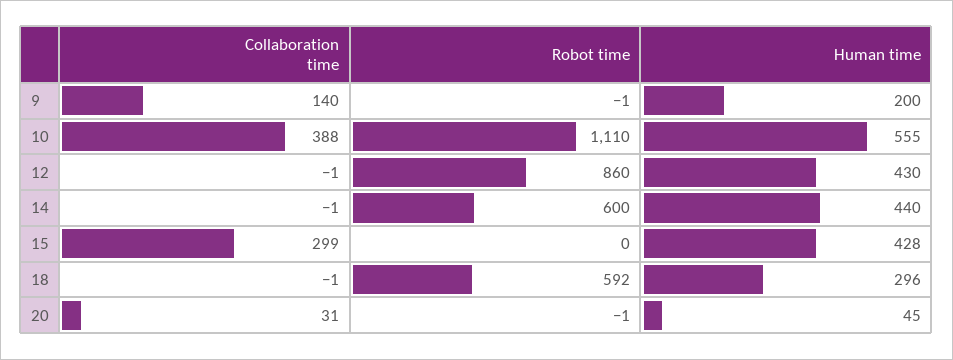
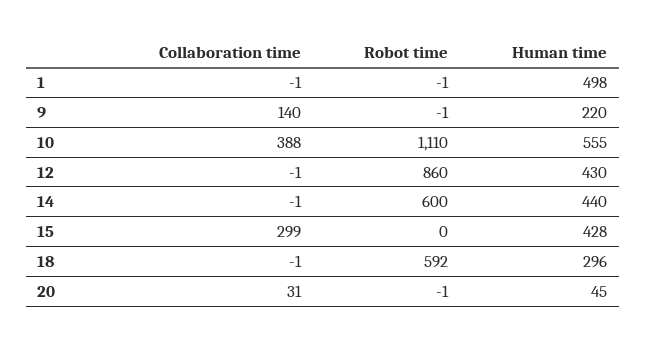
Human time, 9: 200 -> 220
Collaboration time, 1: none -> -1
Robot time, 1: none -> -1
Human time, 1: none -> 498

